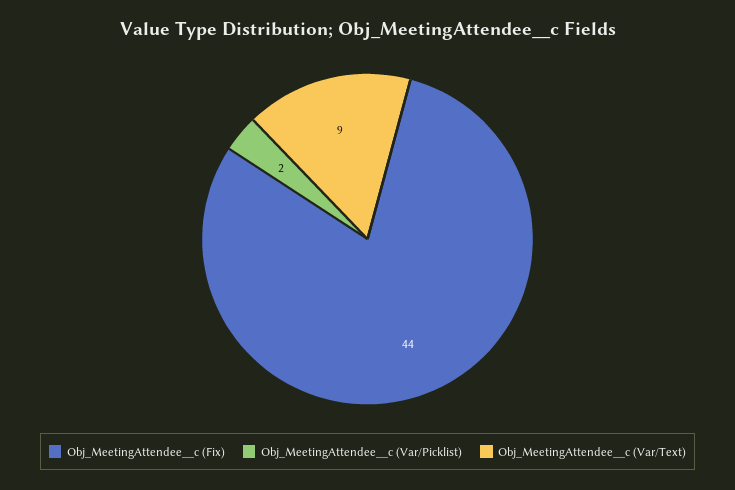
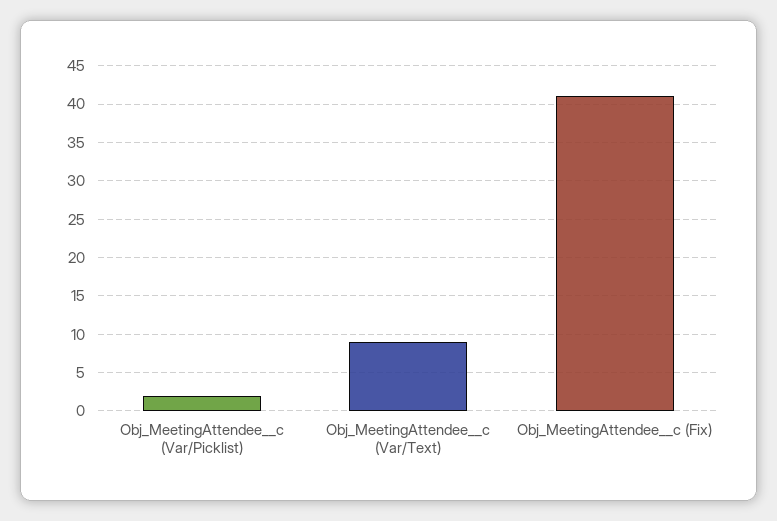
Obj_MeetingAttendee__c (Fix): 44 -> 41

